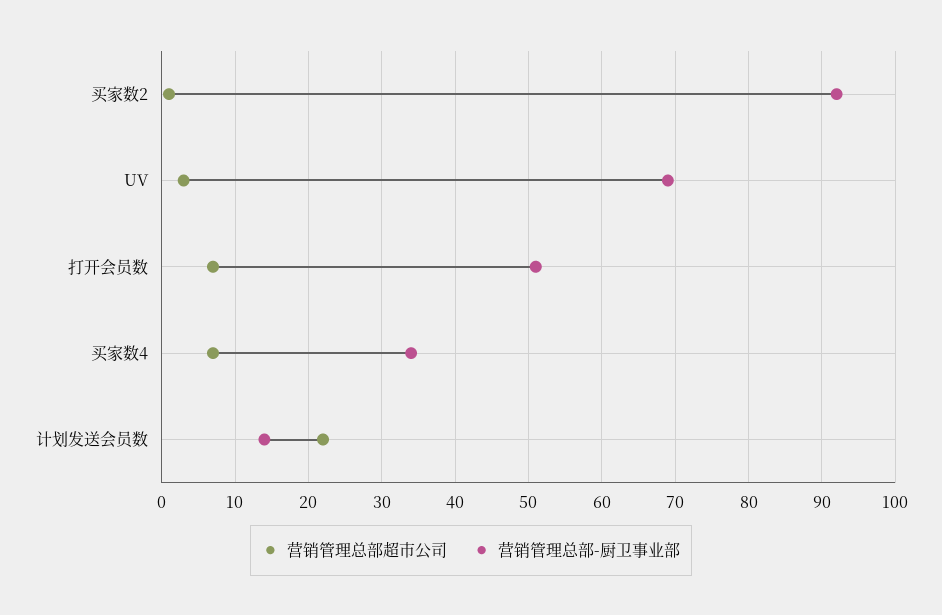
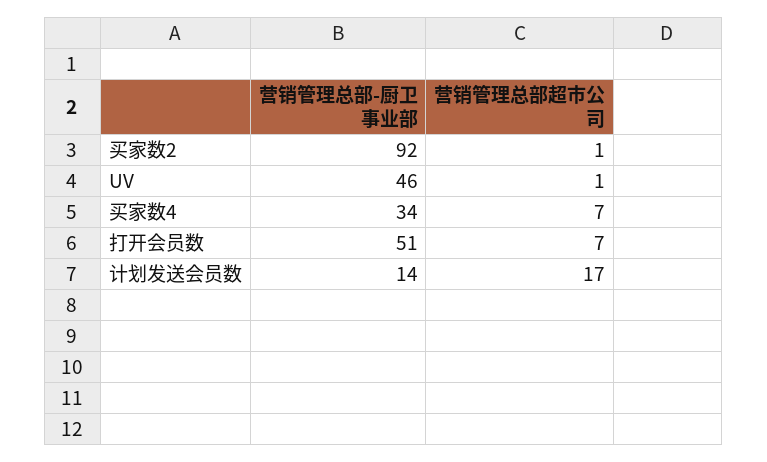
营销管理总部超市公司, UV: 3 -> 1
营销管理总部-厨卫事业部, UV: 69 -> 46
营销管理总部超市公司, 计划发送会员数: 22 -> 17

